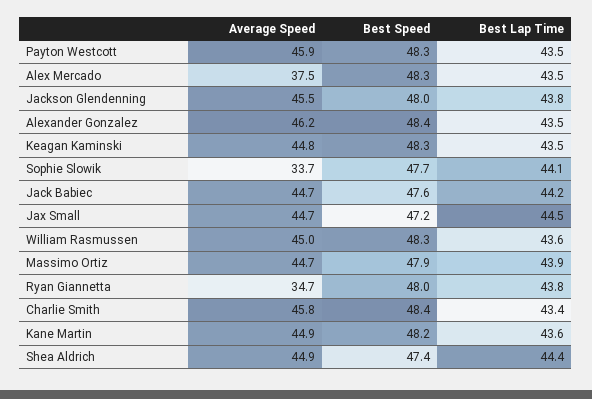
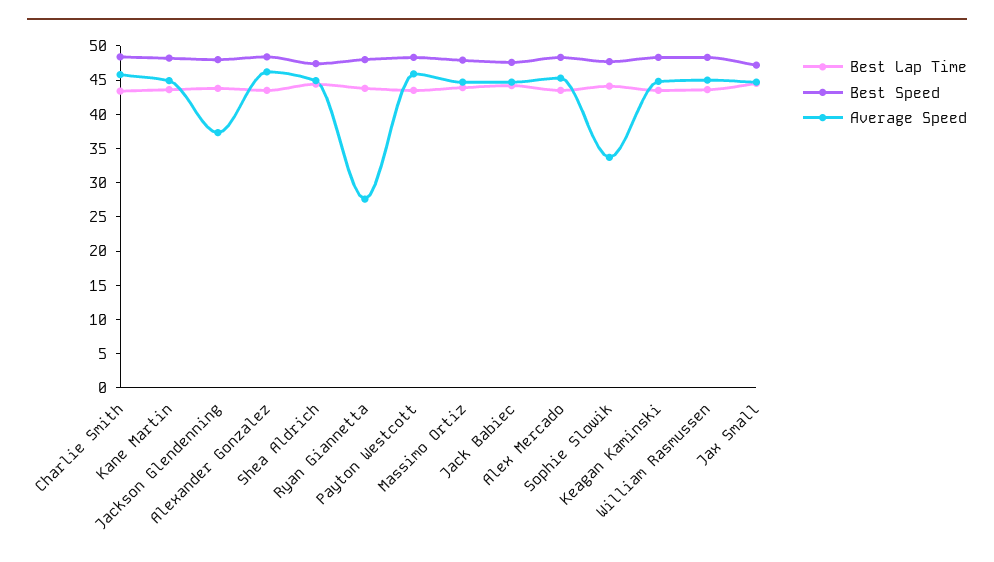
Average Speed, Alex Mercado: 37.5 -> 45
Average Speed, Jackson Glendenning: 45.5 -> 37.5
Average Speed, Ryan Giannetta: 34.7 -> 27.5

